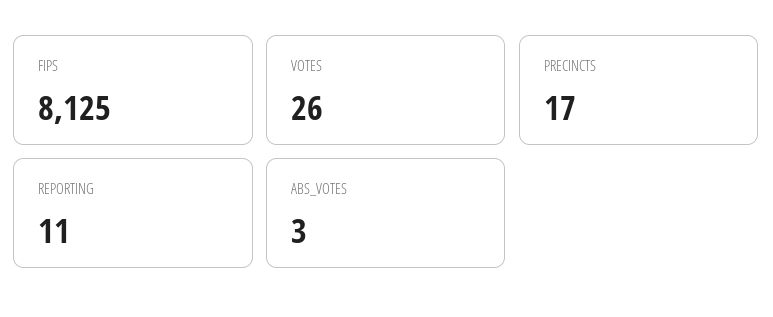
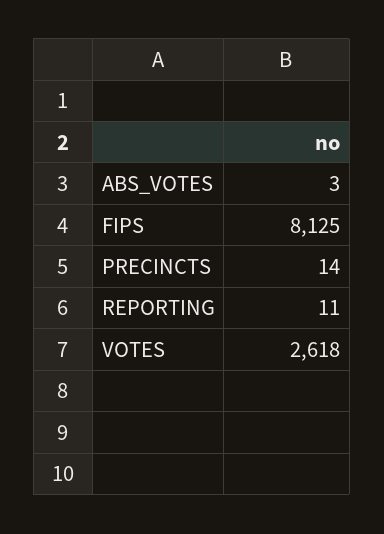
VOTES: 26 -> 2618
PRECINCTS: 17 -> 14

